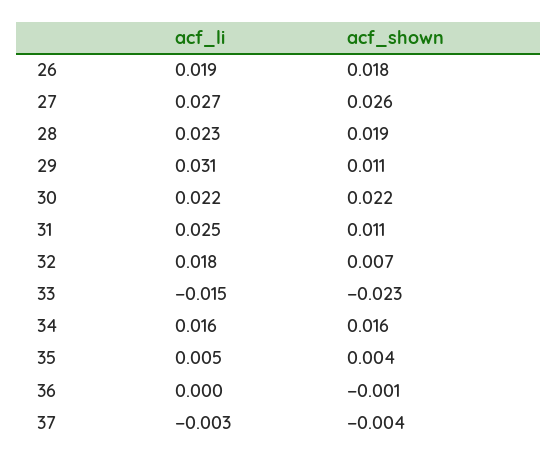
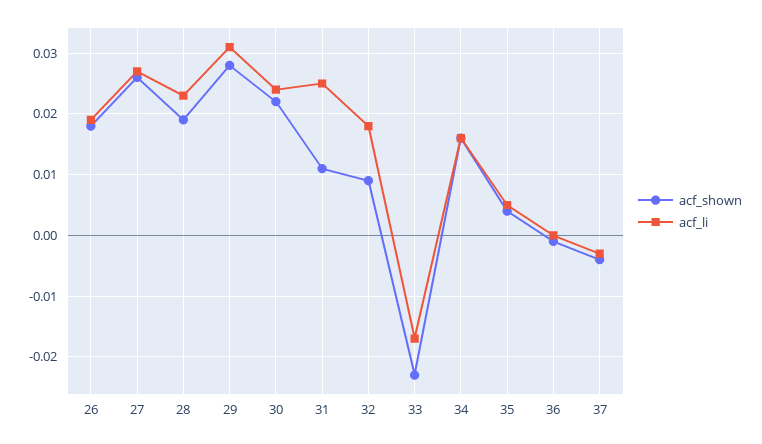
acf_shown, 29: 0.011 -> 0.028
acf_li, 30: 0.022 -> 0.024
acf_shown, 32: 0.007 -> 0.009
acf_li, 33: -0.015 -> -0.017

